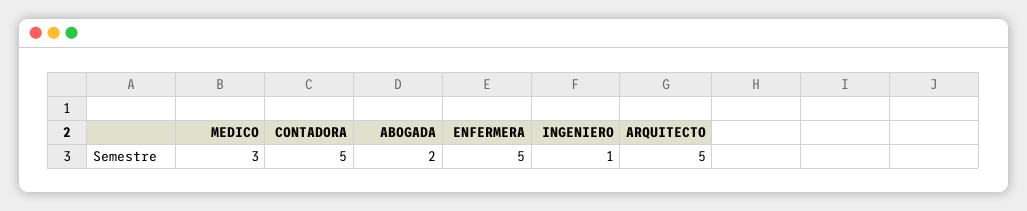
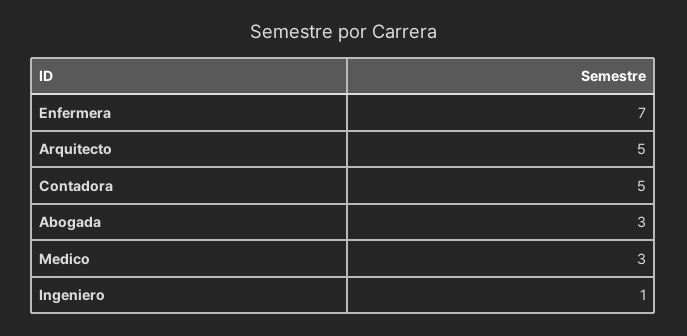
ABOGADA: 2 -> 3
ENFERMERA: 5 -> 7

